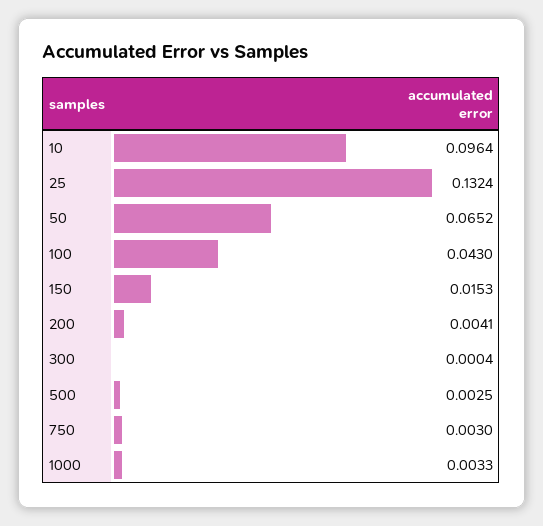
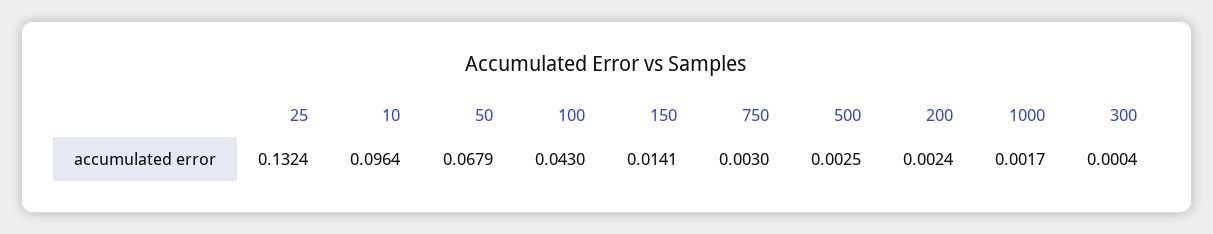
50: 0.0652 -> 0.0679
150: 0.0153 -> 0.0141
200: 0.0041 -> 0.0024
1000: 0.0033 -> 0.0017

